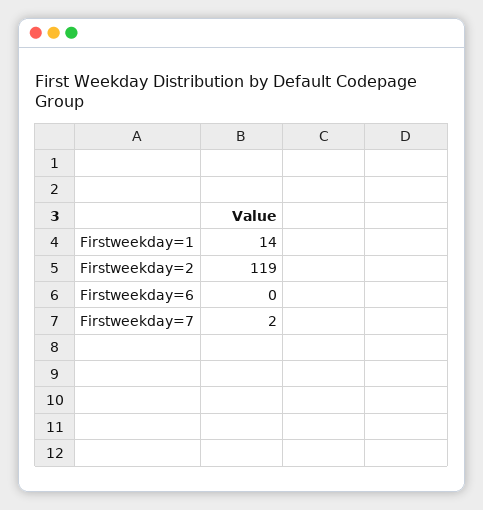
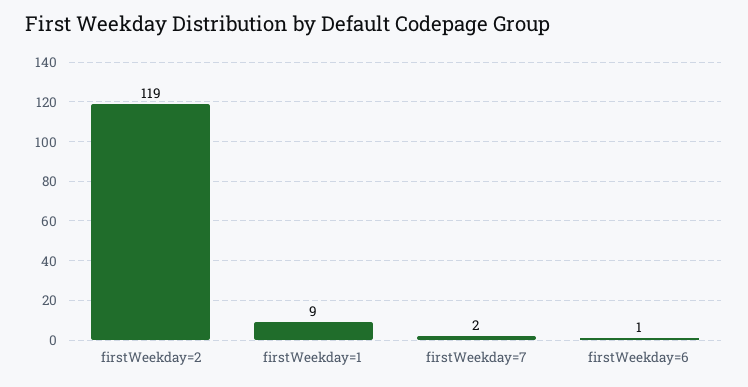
Firstweekday=1: 14 -> 9
Firstweekday=6: 0 -> 1

